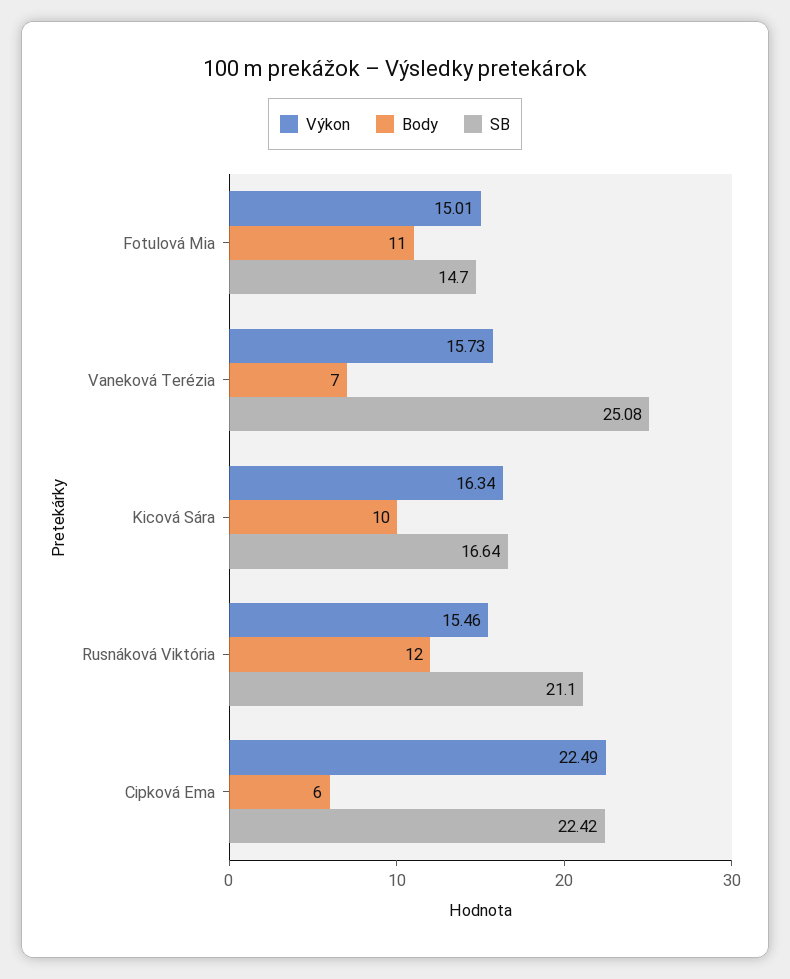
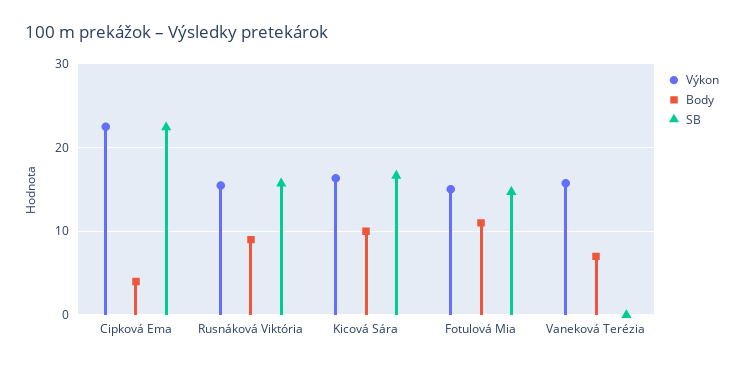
SB, Vaneková Terézia: 25.08 -> 0
Body, Rusnáková Viktória: 12 -> 9
SB, Rusnáková Viktória: 21.1 -> 16
Body, Cipková Ema: 6 -> 4

